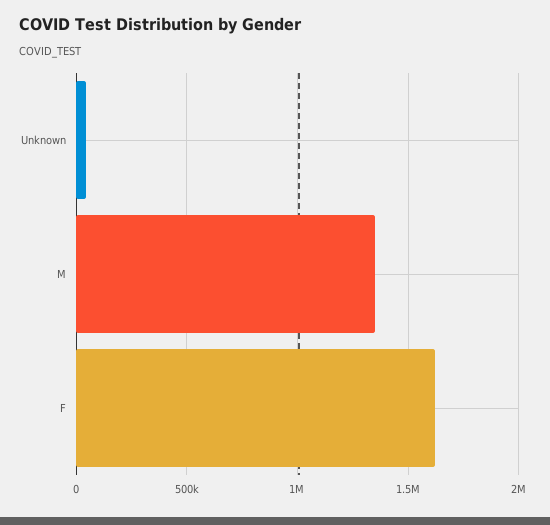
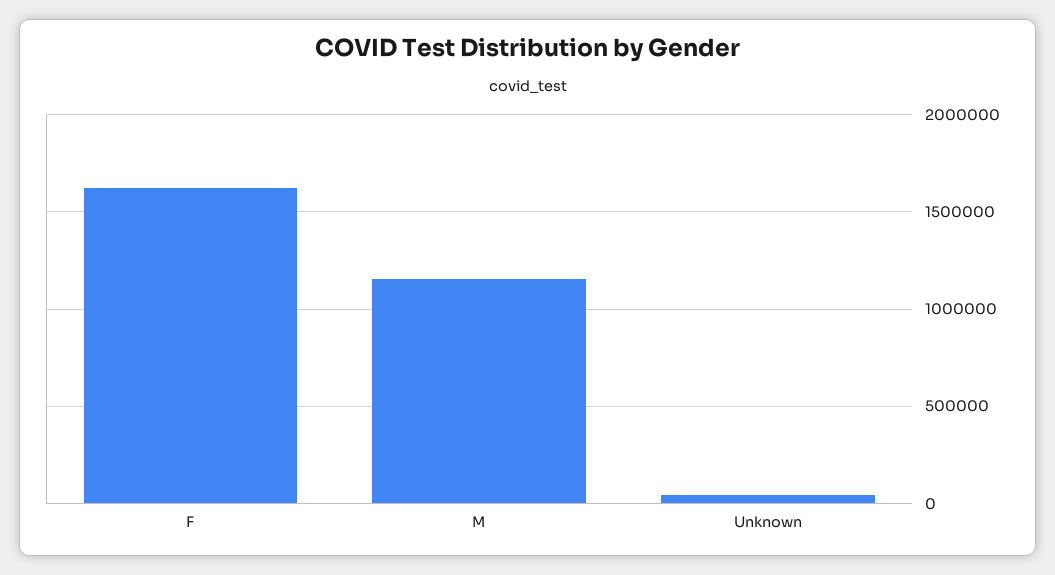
M: 1350000 -> 1150000

